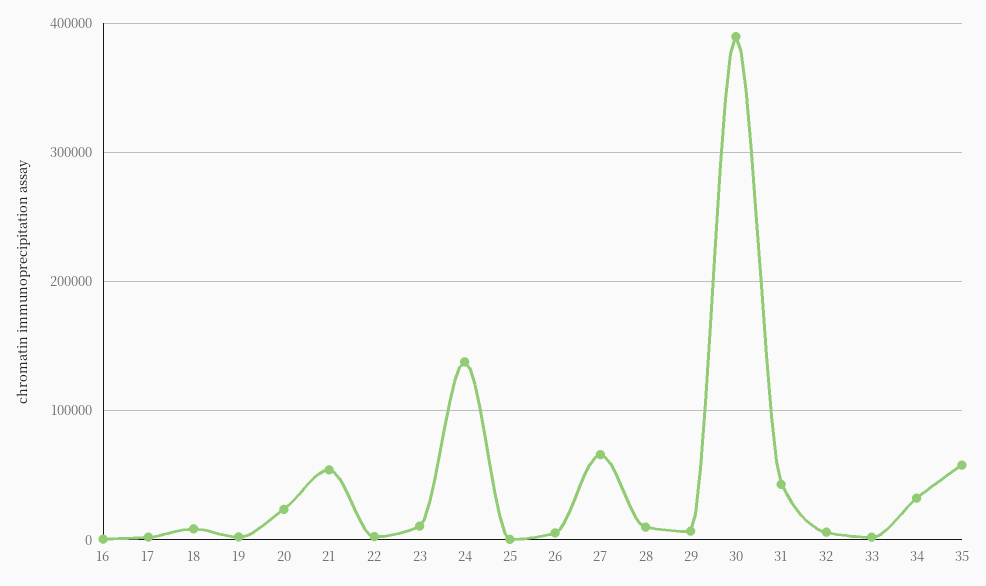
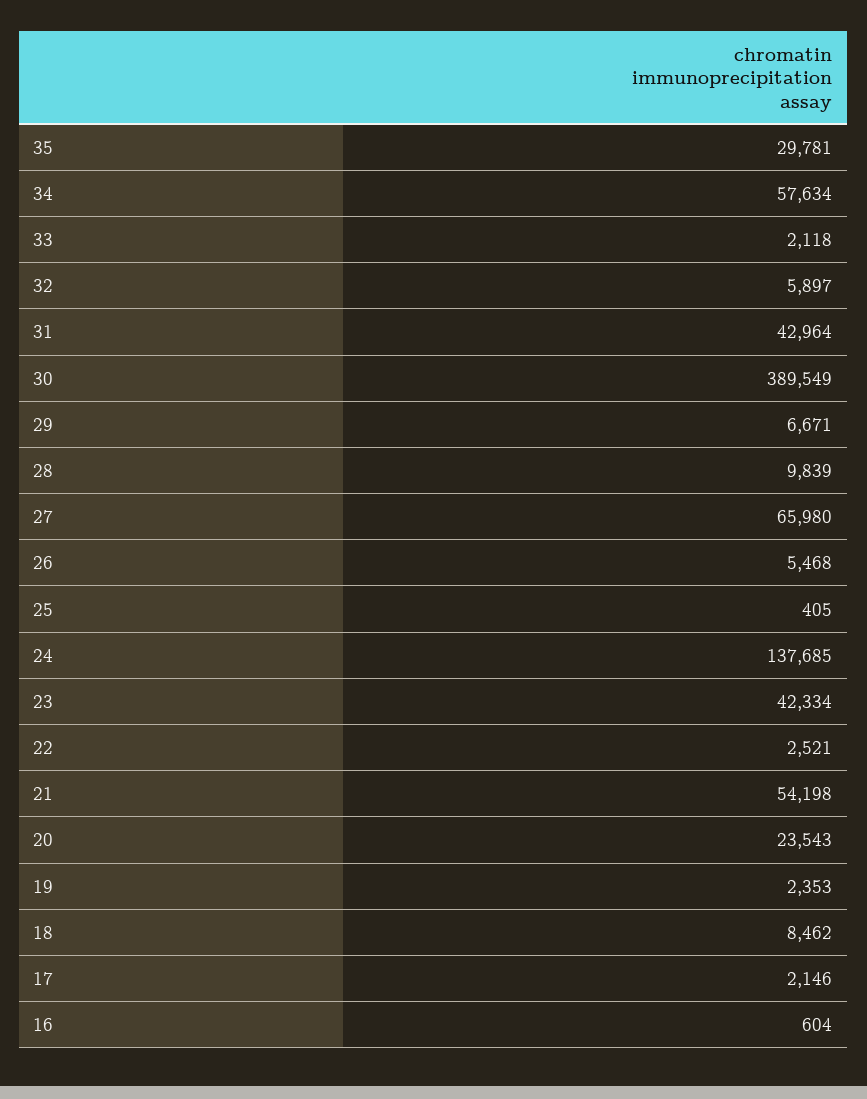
23: 10000 -> 42334
34: 30000 -> 57634
35: 60000 -> 29781

